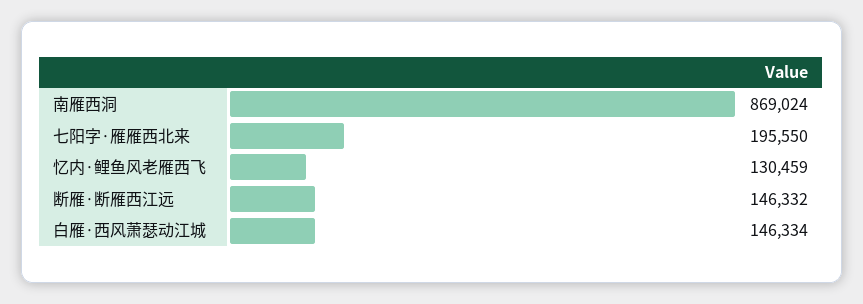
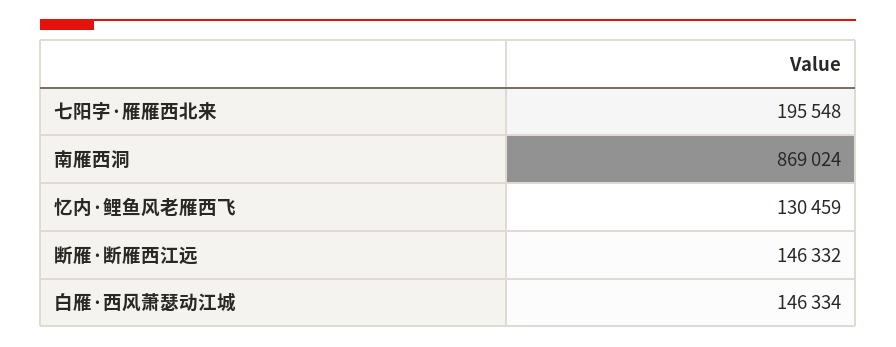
七阳字·雁雁西北来: 195550 -> 195548

